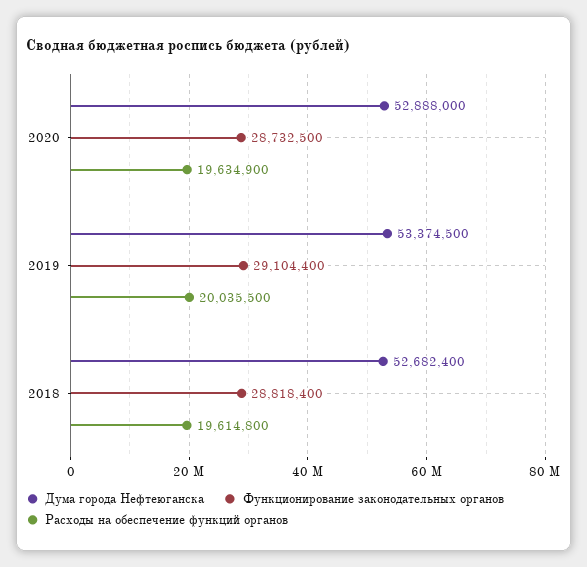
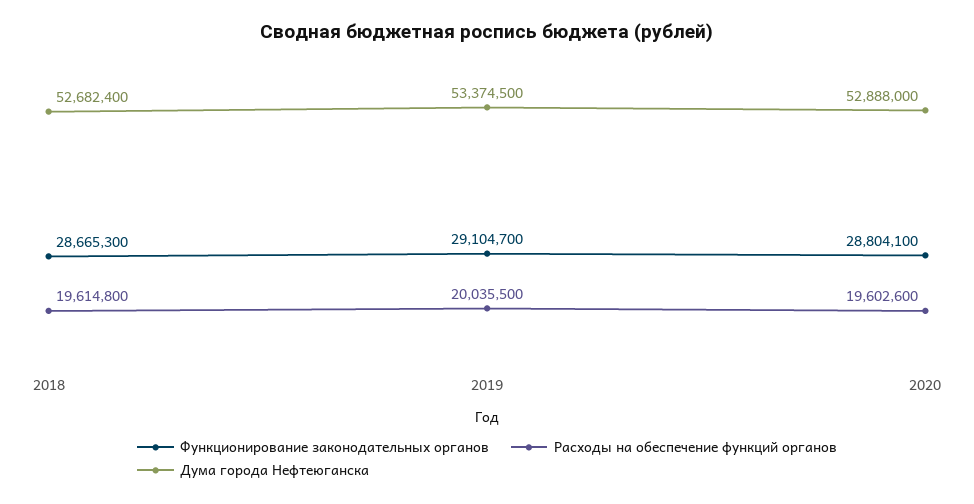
Функционирование законодательных органов, 2020: 28732500 -> 28804100
Расходы на обеспечение функций органов, 2020: 19634900 -> 19602600
Функционирование законодательных органов, 2019: 29104400 -> 29104700
Функционирование законодательных органов, 2018: 28818400 -> 28665300

